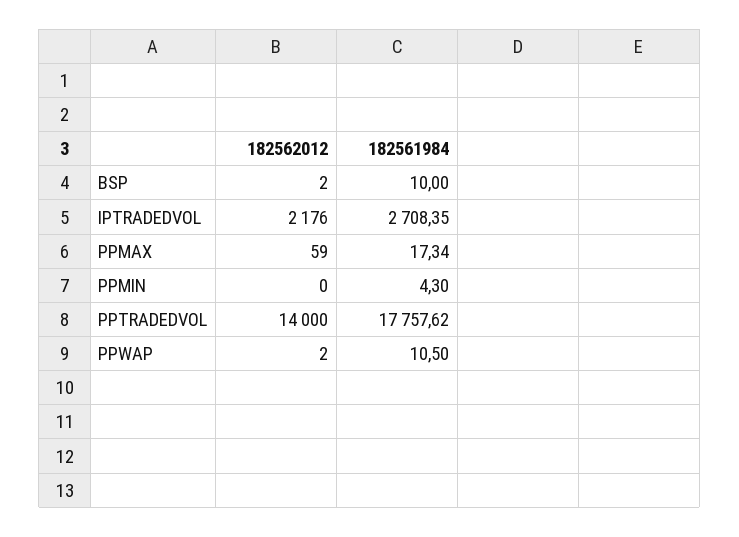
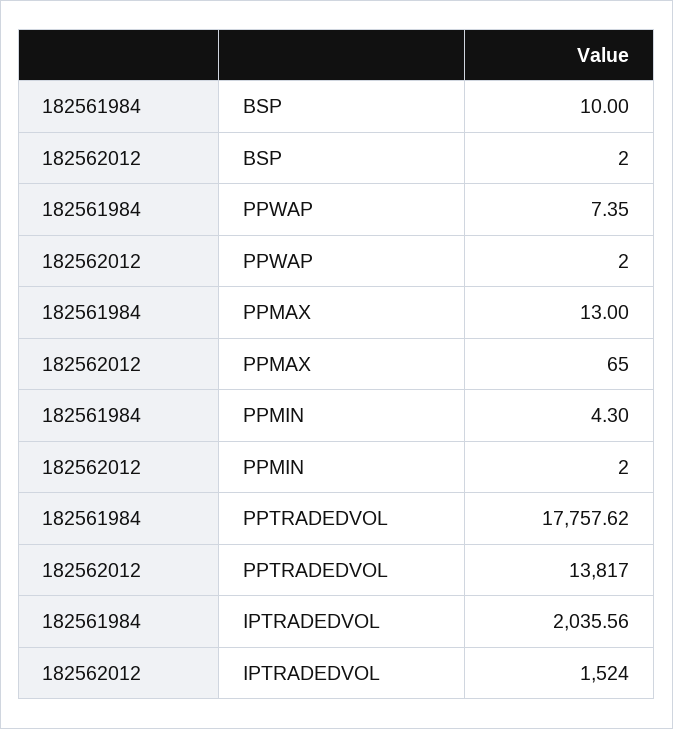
182562012, IPTRADEDVOL: 2176 -> 1524
182561984, IPTRADEDVOL: 2708.35 -> 2035.56
182562012, PPMAX: 59 -> 65
182561984, PPMAX: 17.34 -> 13
182562012, PPMIN: 0 -> 2
182562012, PPTRADEDVOL: 14000 -> 13817
182561984, PPWAP: 10.5 -> 7.35

